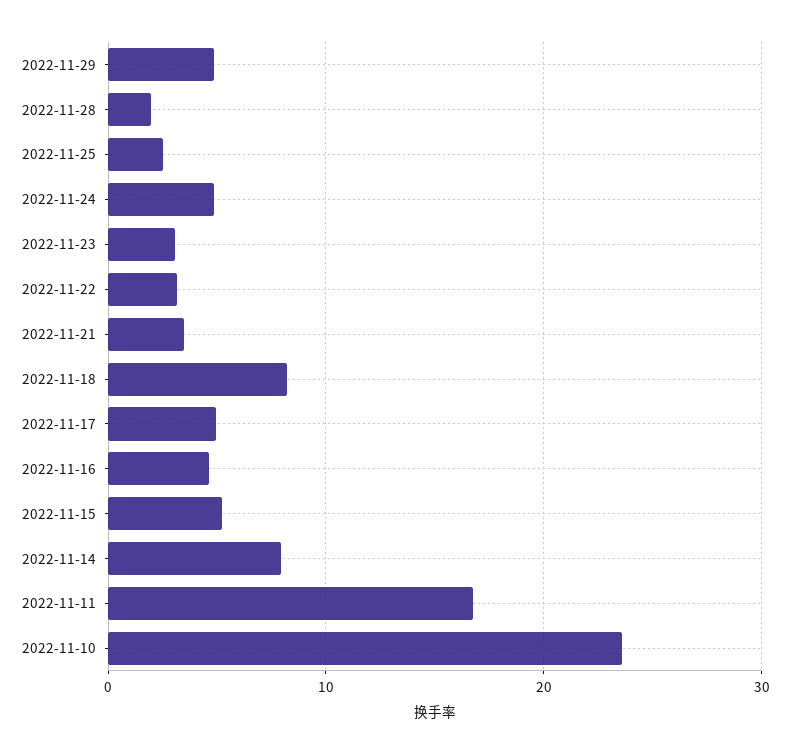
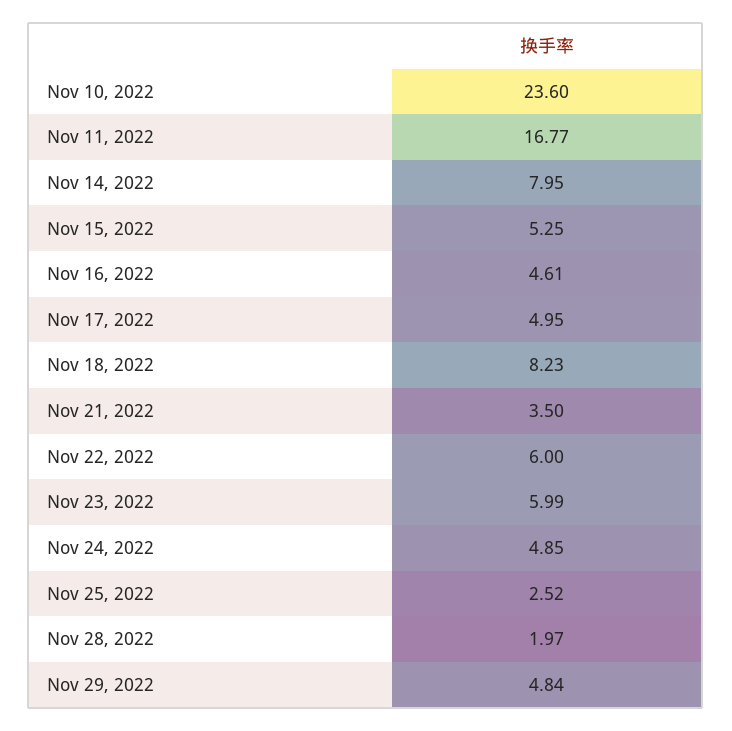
2022-11-23: 3 -> 5.99
2022-11-22: 3 -> 6

